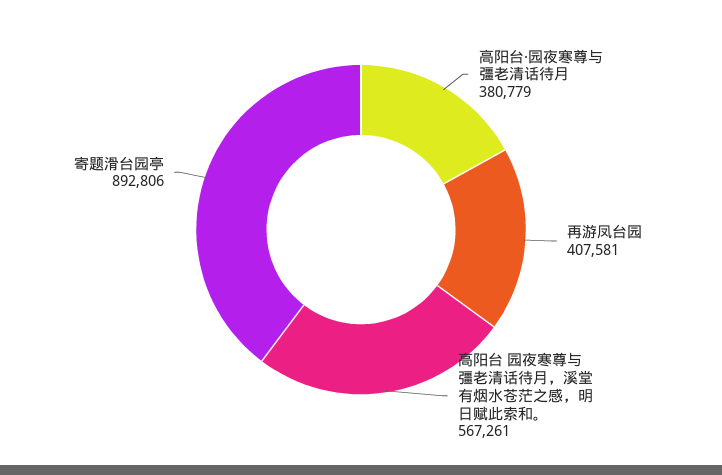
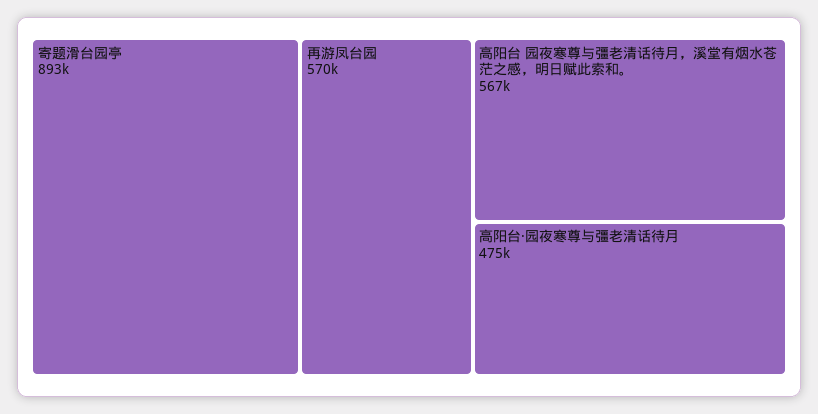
高阳台·园夜寒尊与彊老清话待月: 380779 -> 475000
再游凤台园: 407581 -> 570000

